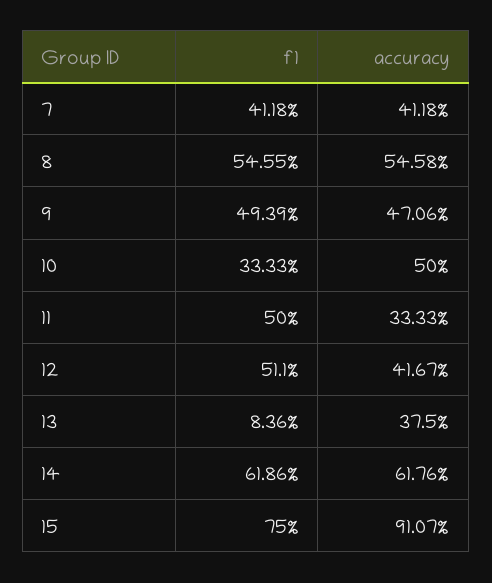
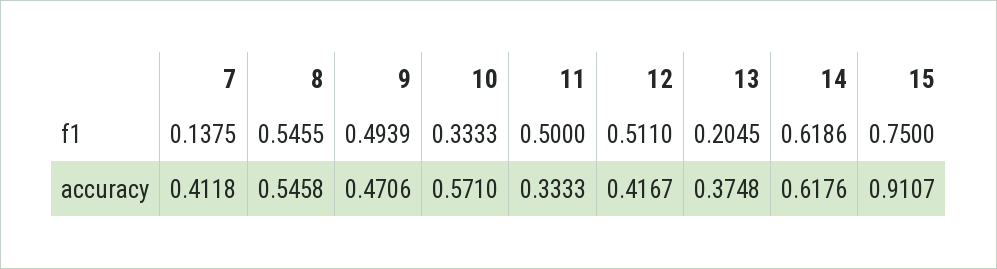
f1, 7: 0.4118 -> 0.1375
accuracy, 10: 0.5 -> 0.571
f1, 13: 0.0836 -> 0.2045
accuracy, 13: 0.375 -> 0.3748

